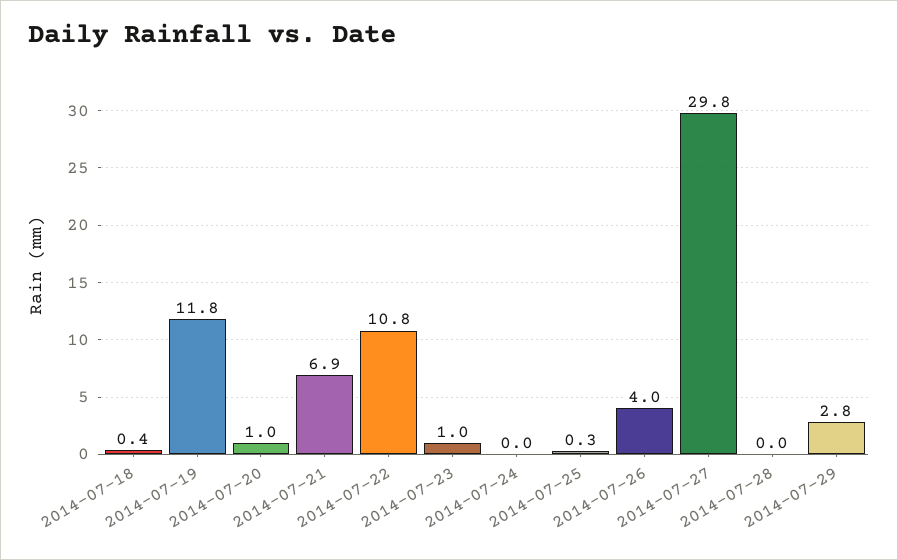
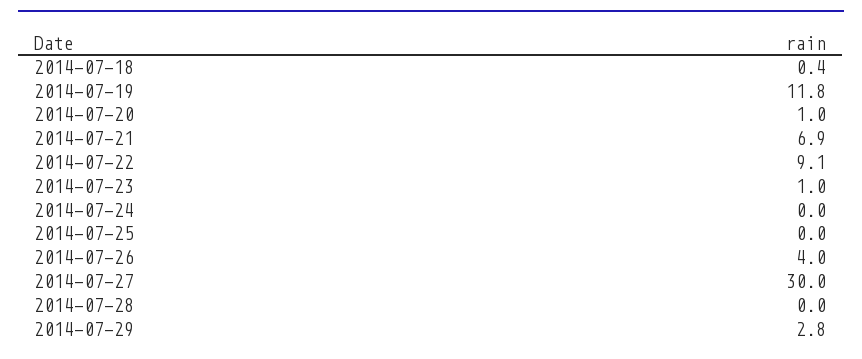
2014-07-22: 10.8 -> 9.1
2014-07-25: 0.3 -> 0
2014-07-27: 29.8 -> 30

